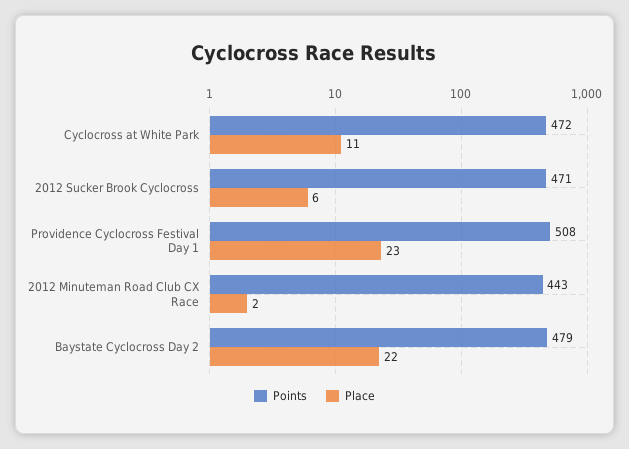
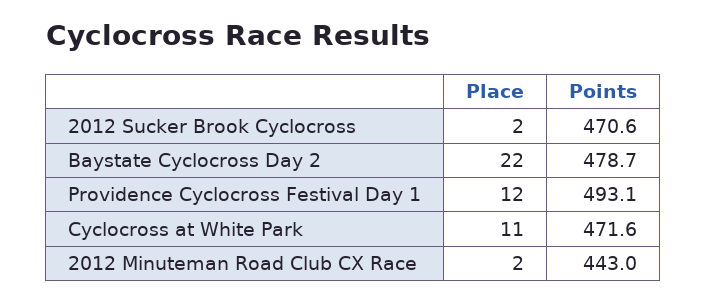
Place, 2012 Sucker Brook Cyclocross: 6 -> 2
Points, Providence Cyclocross Festival Day 1: 508 -> 493.1
Place, Providence Cyclocross Festival Day 1: 23 -> 12

